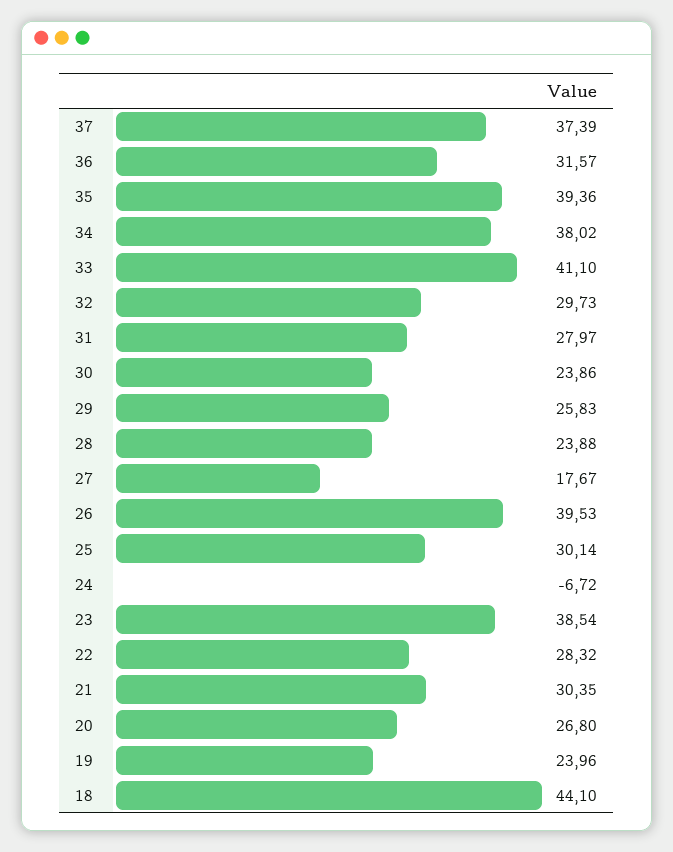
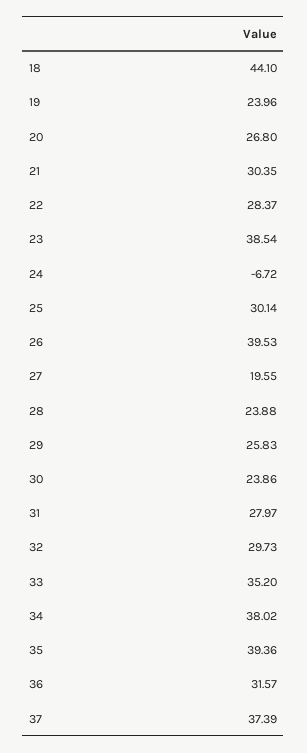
33: 41.1 -> 35.2
27: 17.67 -> 19.55
22: 28.32 -> 28.37

